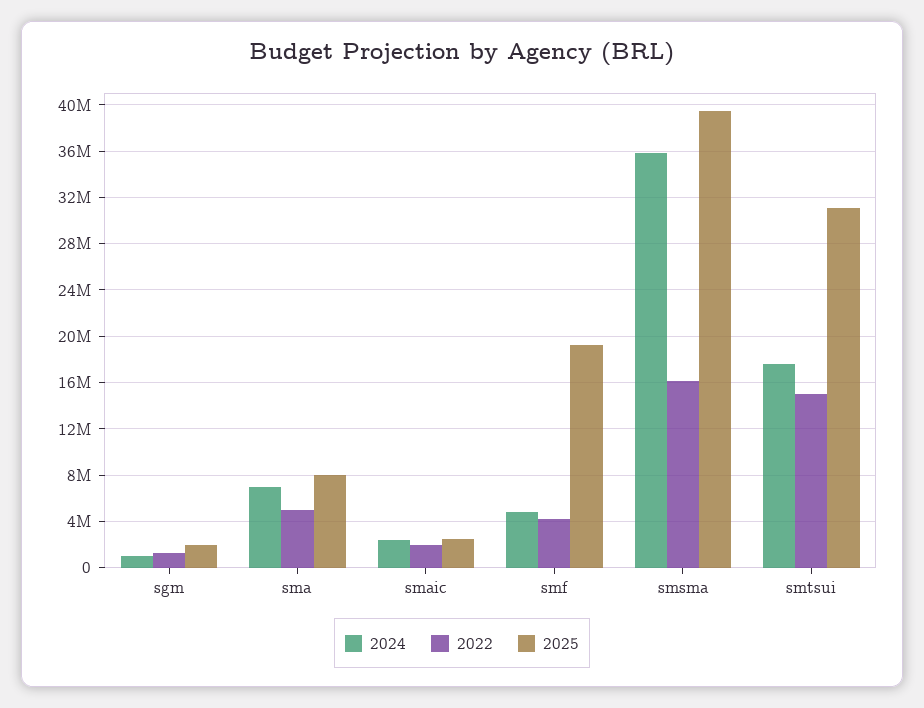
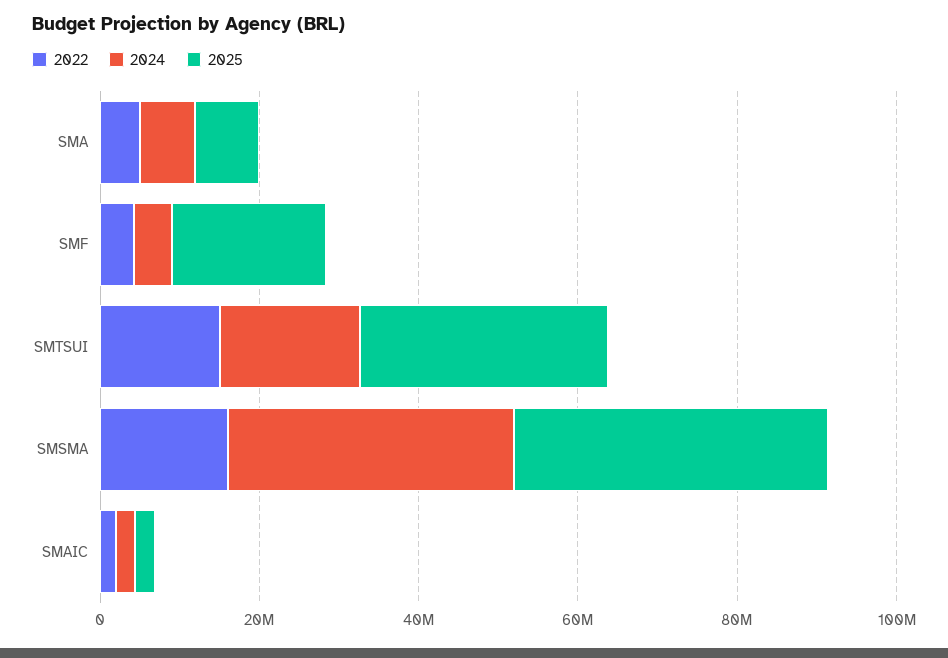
2024, sgm: 1000000 -> none
2022, sgm: 1000000 -> none
2025, sgm: 2000000 -> none

